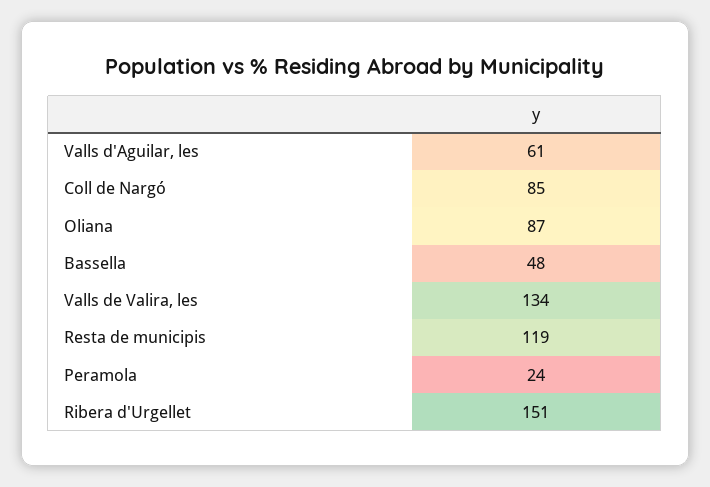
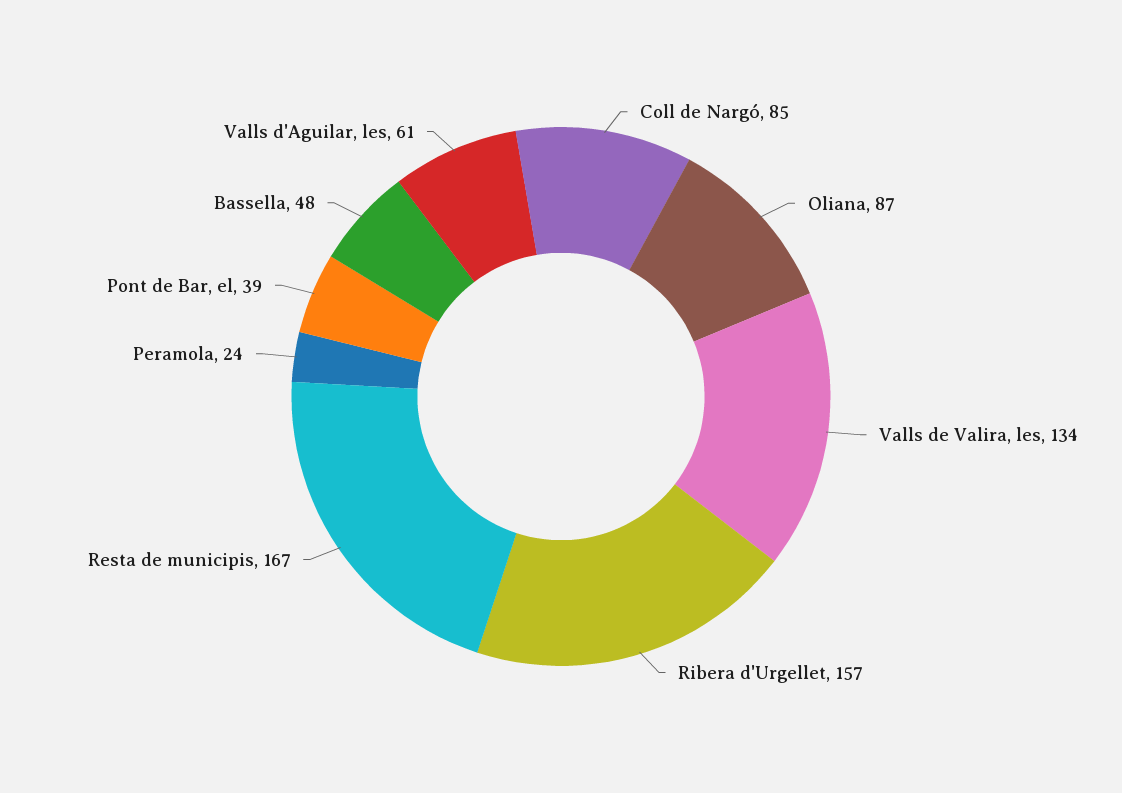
Resta de municipis: 119 -> 167
Ribera d'Urgellet: 151 -> 157
Pont de Bar, el: none -> 39

